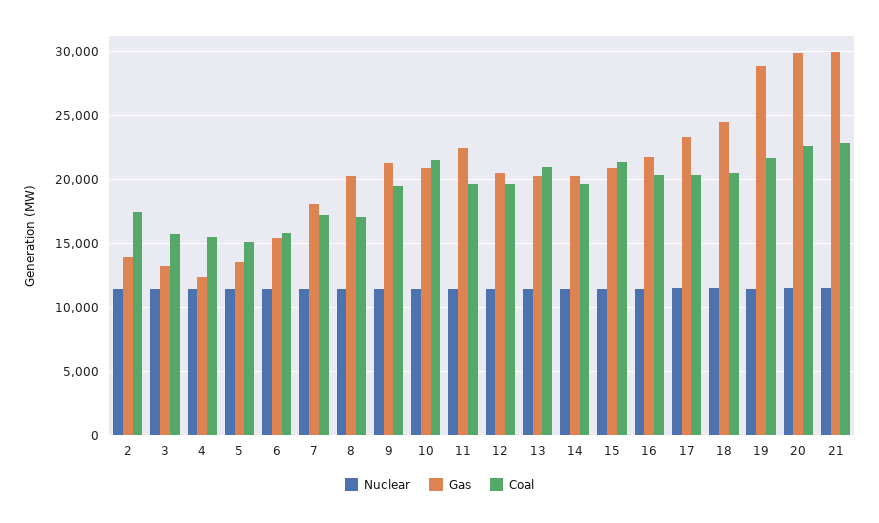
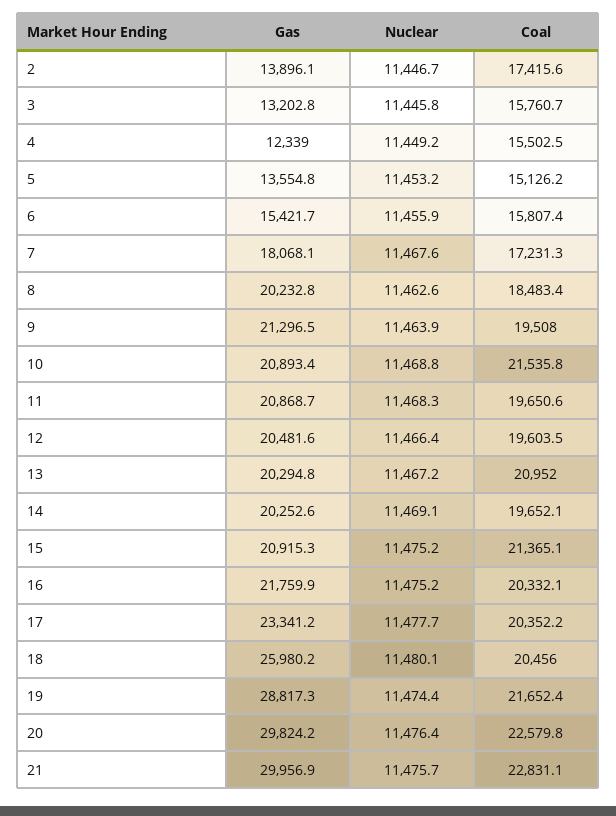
Coal, 8: 17000 -> 18483.4
Gas, 11: 22500 -> 20868.7
Gas, 18: 24500 -> 25980.2

